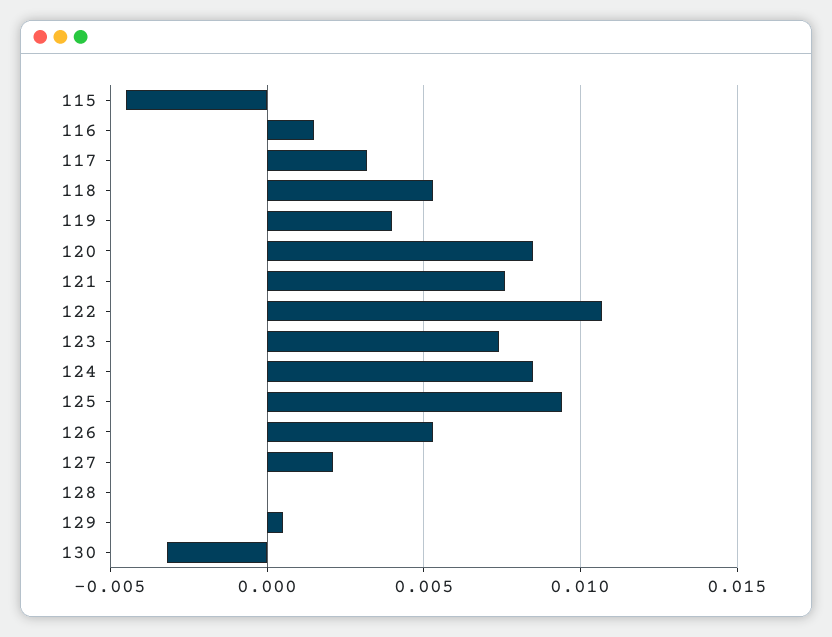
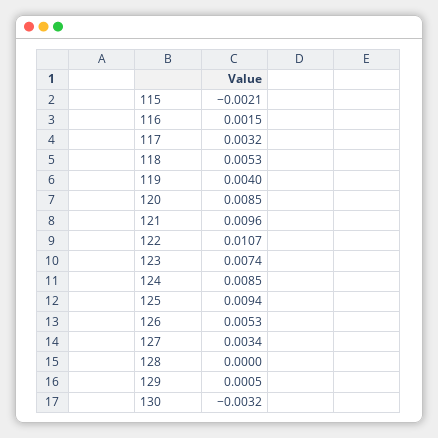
115: -0.0045 -> -0.0021
121: 0.0075 -> 0.0096
127: 0.002 -> 0.0034

